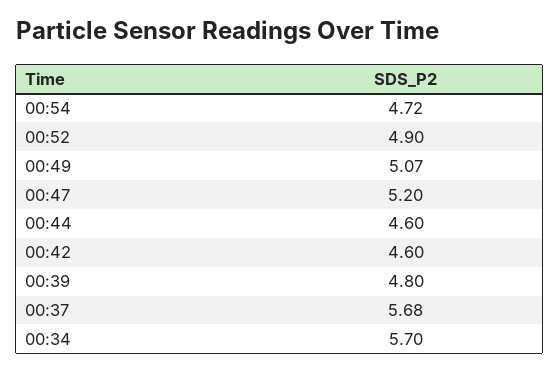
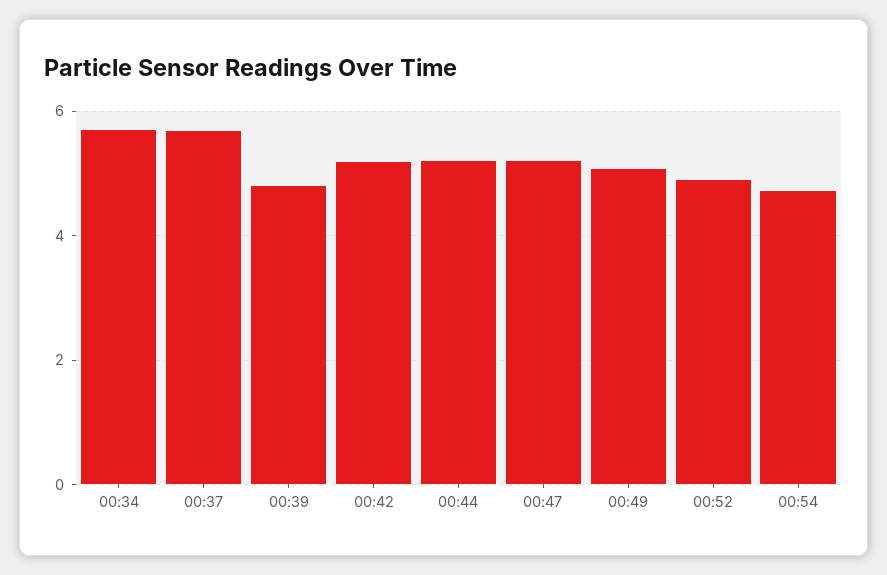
00:44: 4.6 -> 5.2
00:42: 4.6 -> 5.2

